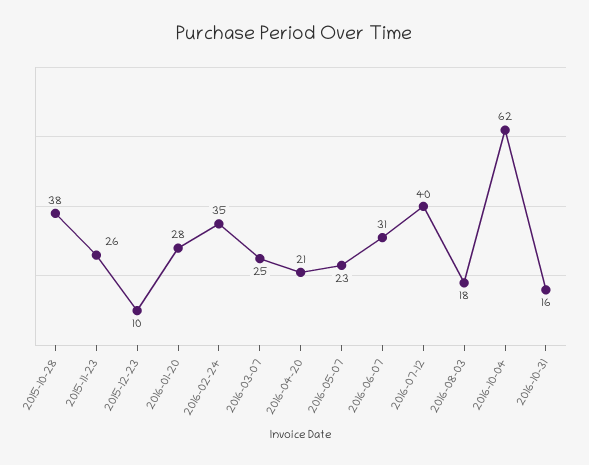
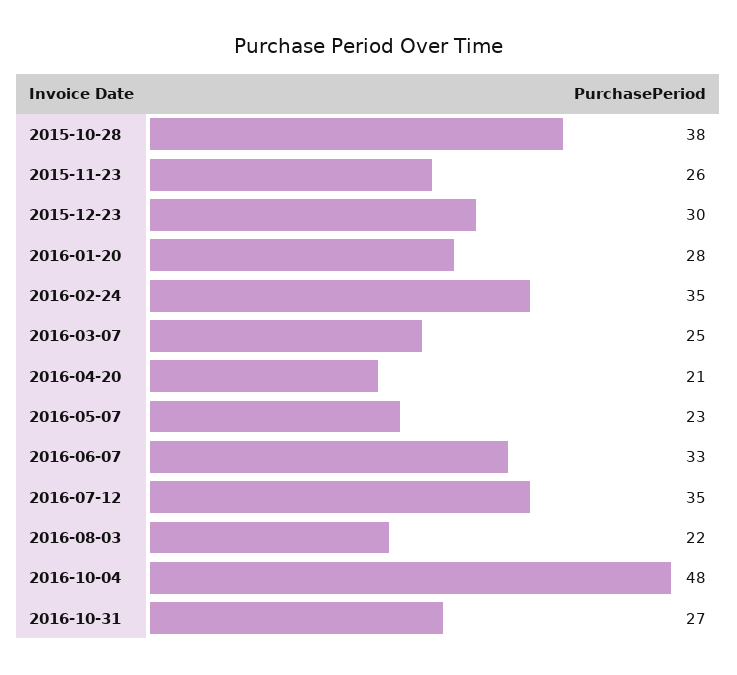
2015-12-23: 10 -> 30
2016-06-07: 31 -> 33
2016-07-12: 40 -> 35
2016-08-03: 18 -> 22
2016-10-04: 62 -> 48
2016-10-31: 16 -> 27

